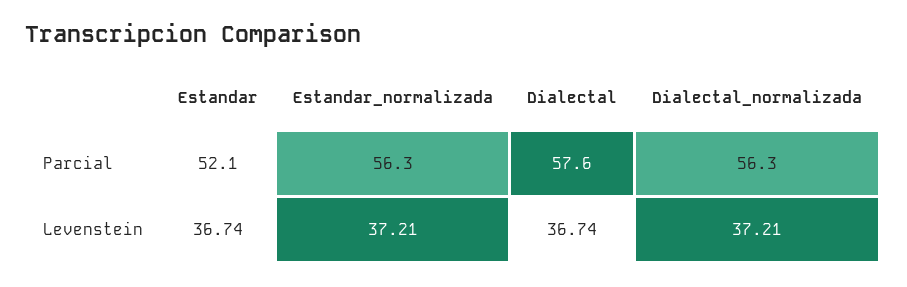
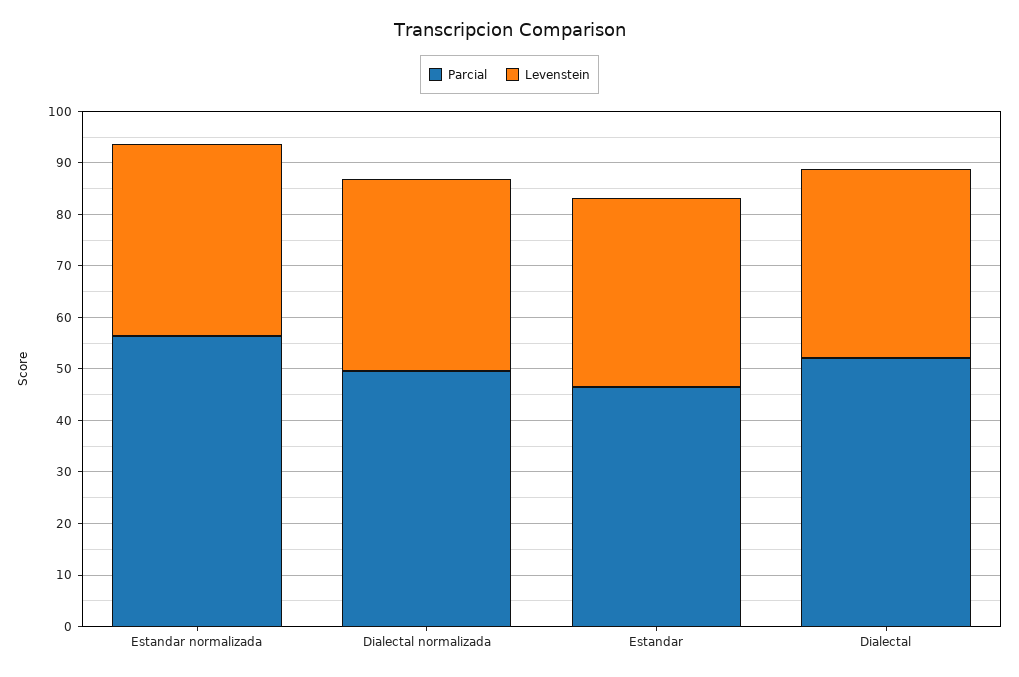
Parcial, Estandar: 52.1 -> 46
Parcial, Dialectal: 57.6 -> 52
Parcial, Dialectal_normalizada: 56.3 -> 50

